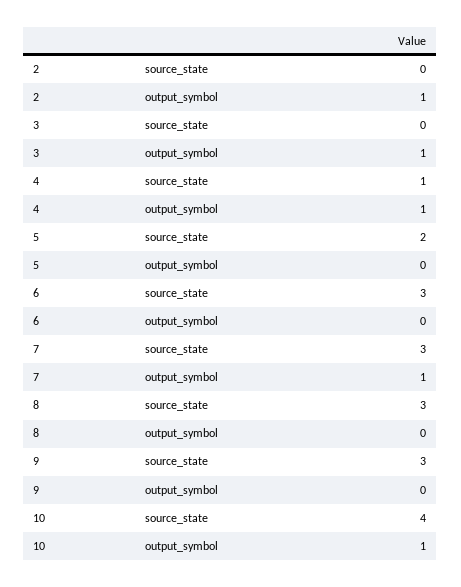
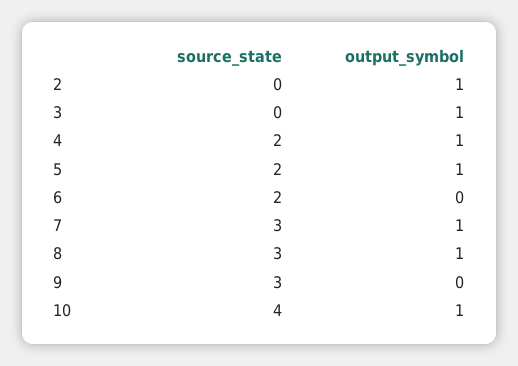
4, source_state: 1 -> 2
5, output_symbol: 0 -> 1
6, source_state: 3 -> 2
8, output_symbol: 0 -> 1

